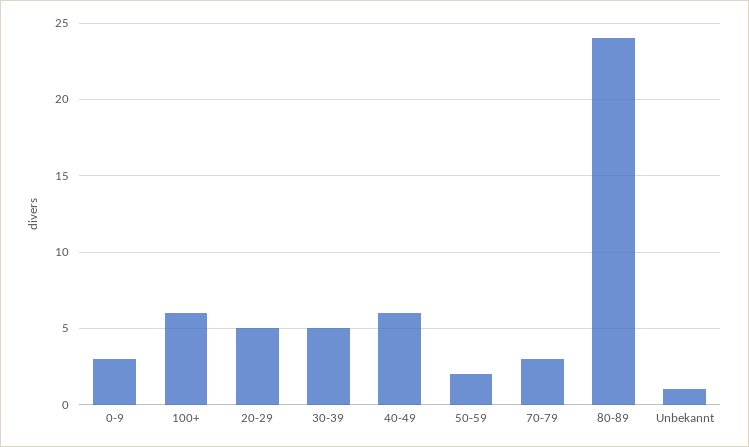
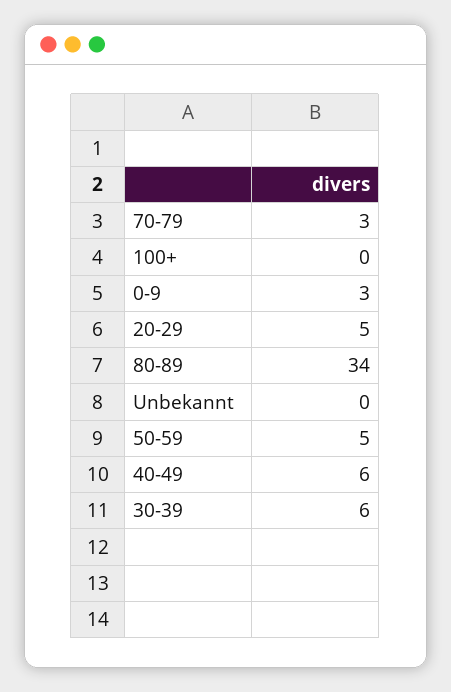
100+: 6 -> 0
30-39: 5 -> 6
50-59: 2 -> 5
80-89: 24 -> 34
Unbekannt: 1 -> 0

